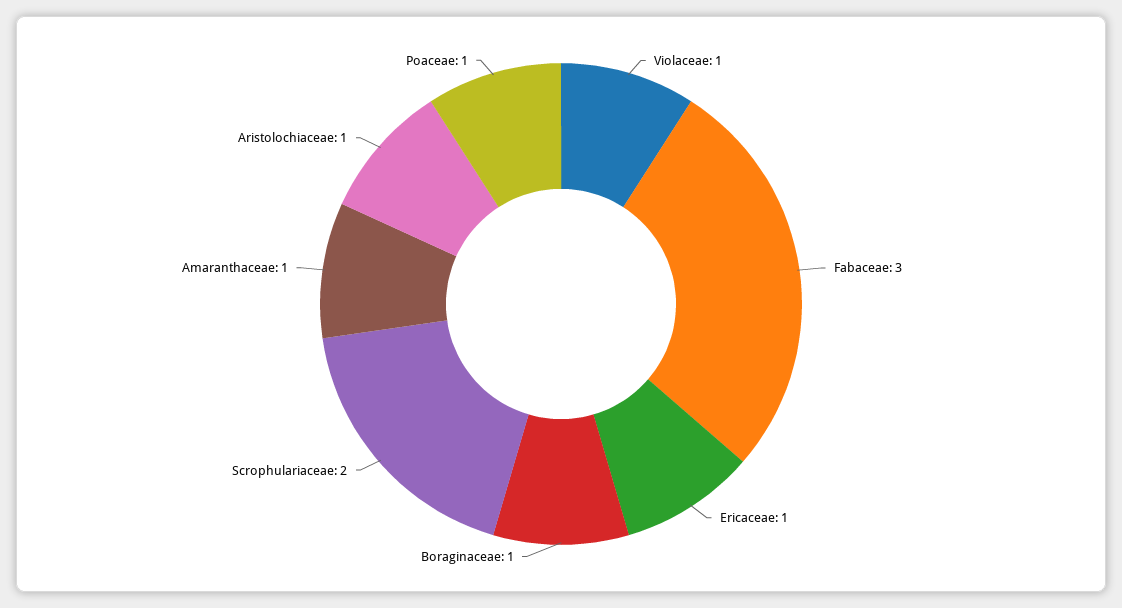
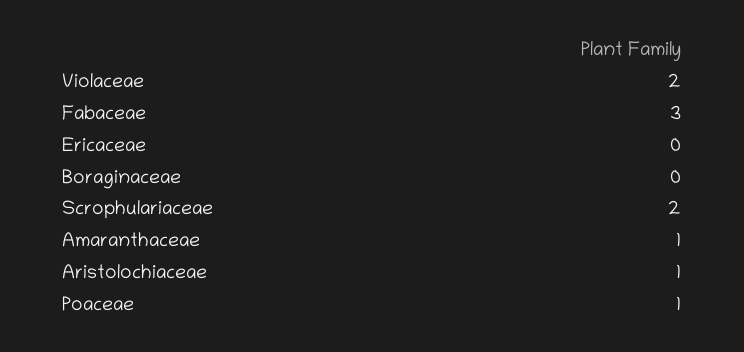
Violaceae: 1 -> 2
Ericaceae: 1 -> 0
Boraginaceae: 1 -> 0

